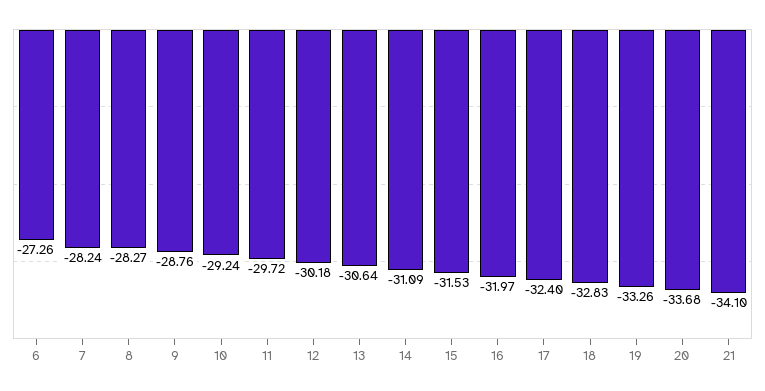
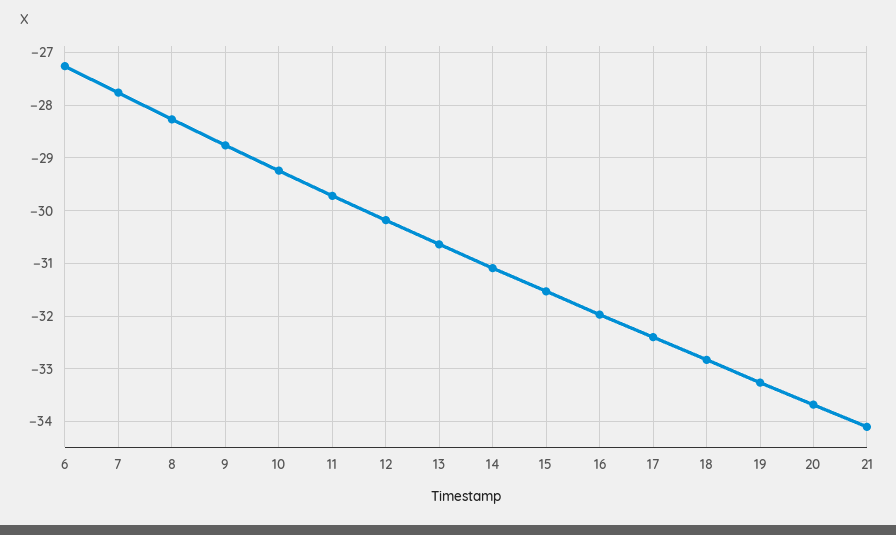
7: -28.24 -> -27.8

